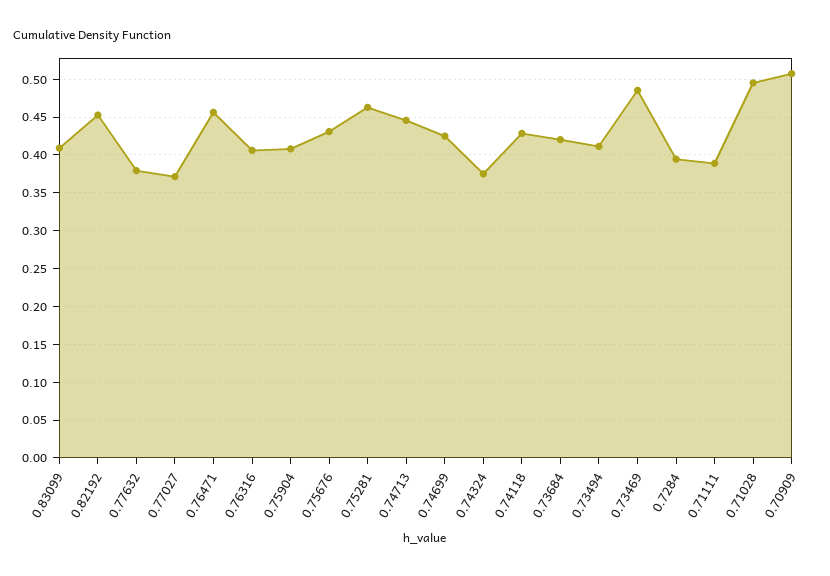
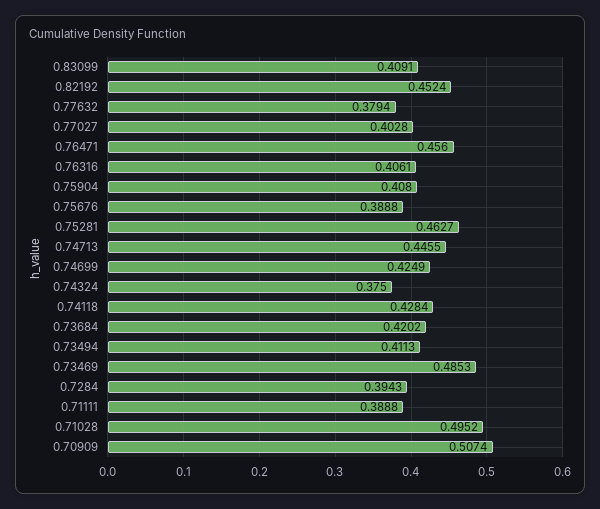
0.77027: 0.37 -> 0.4028
0.75676: 0.43 -> 0.3888

